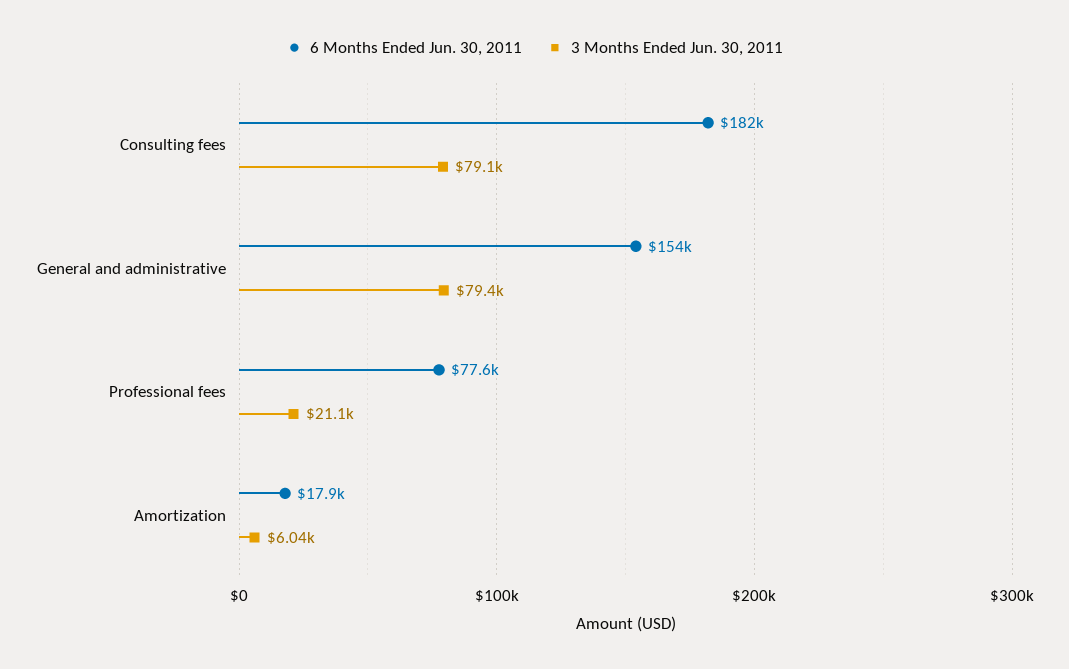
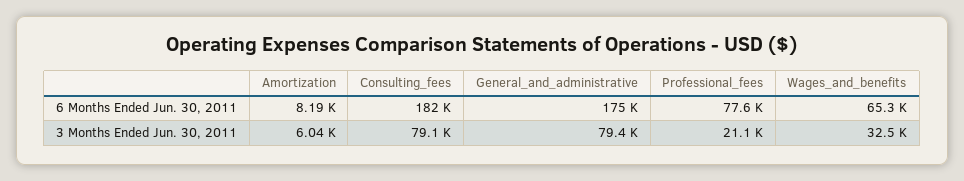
6 Months Ended Jun. 30, 2011, General and administrative: 154000 -> 175000
6 Months Ended Jun. 30, 2011, Amortization: 17900 -> 8190
6 Months Ended Jun. 30, 2011, Wages_and_benefits: none -> 65300
3 Months Ended Jun. 30, 2011, Wages_and_benefits: none -> 32500

